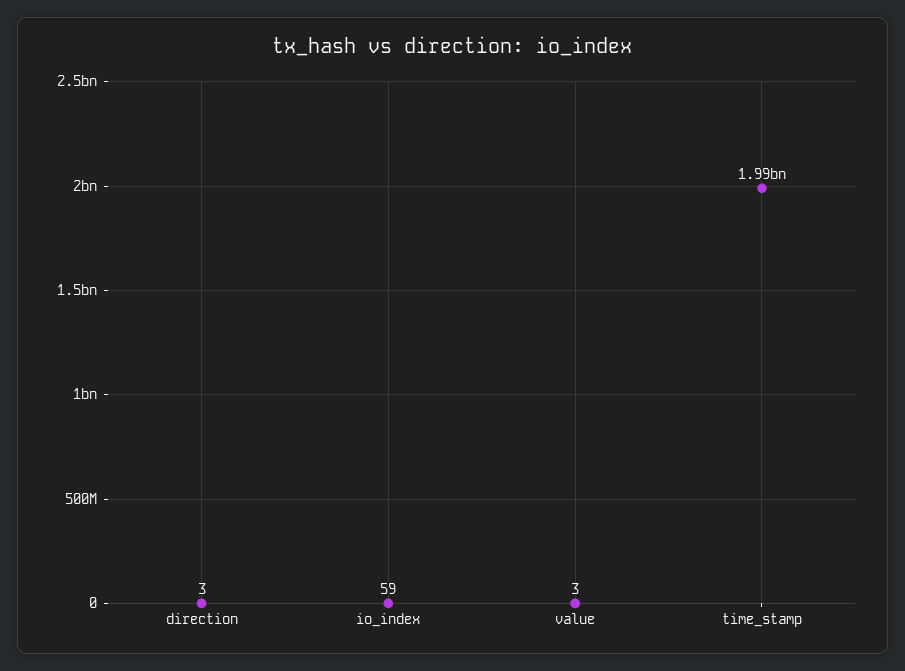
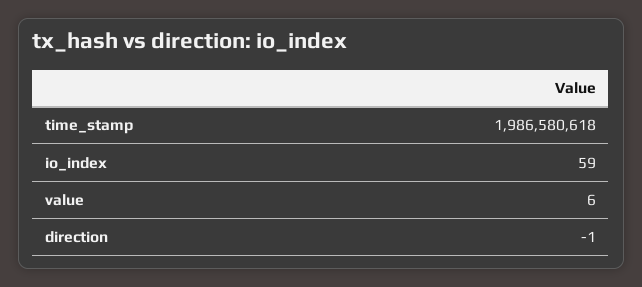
direction: 3 -> -1
value: 3 -> 6

